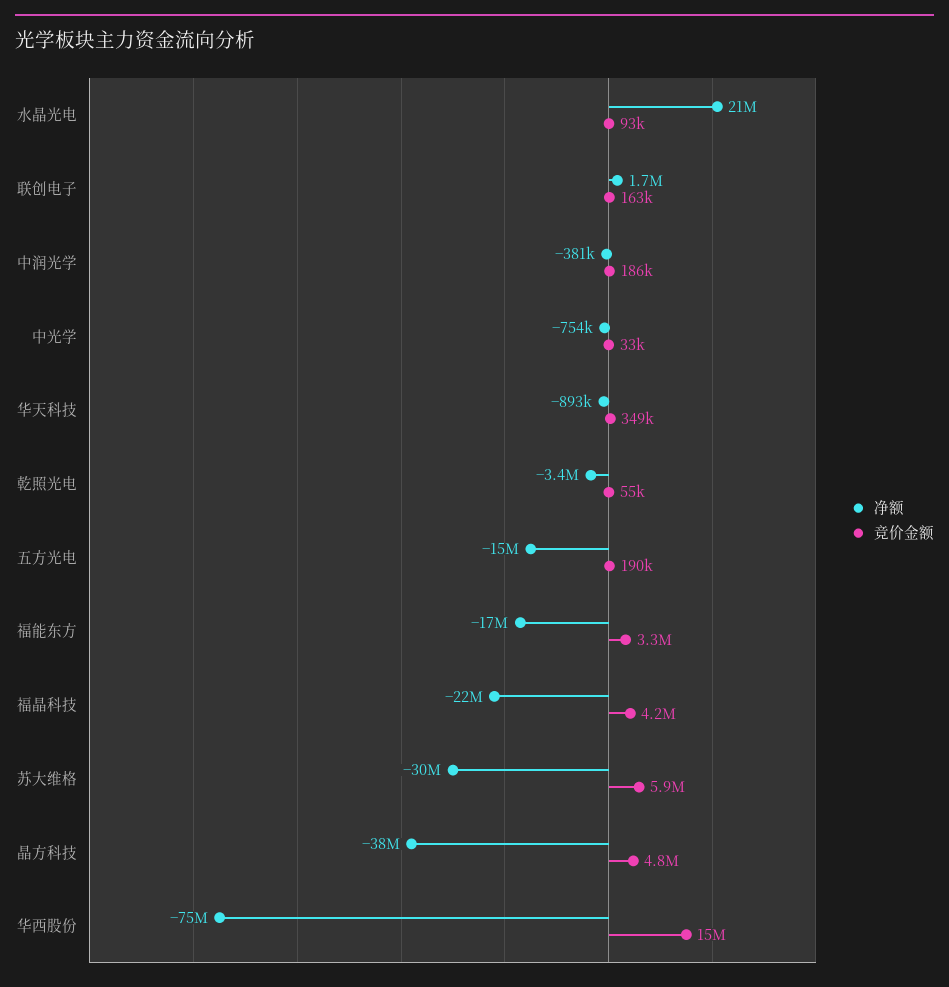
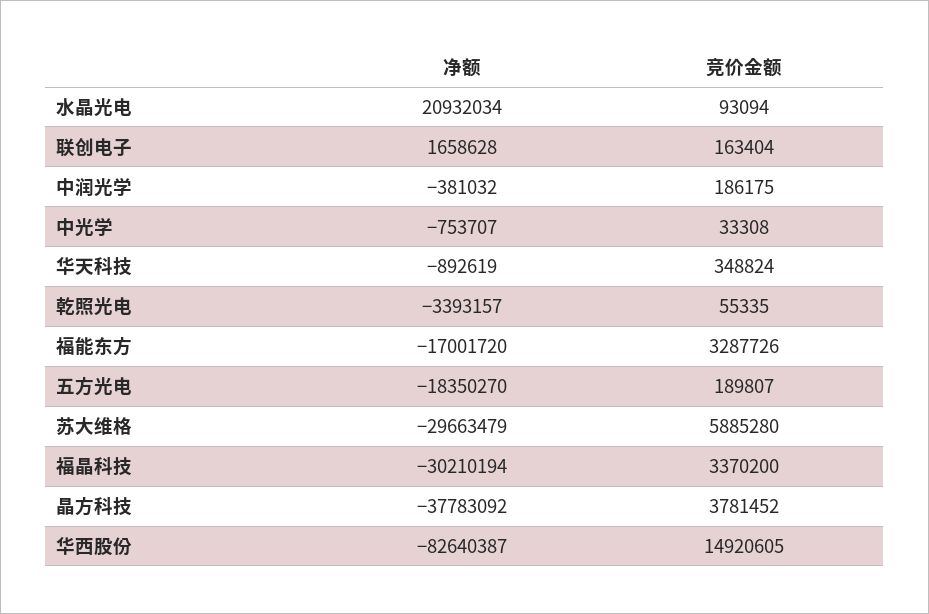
净额, 五方光电: -15000000 -> -18350270
净额, 福晶科技: -22000000 -> -30210194
竞价金额, 福晶科技: 4200000 -> 3370200
竞价金额, 晶方科技: 4800000 -> 3781452
净额, 华西股份: -75000000 -> -82640387

